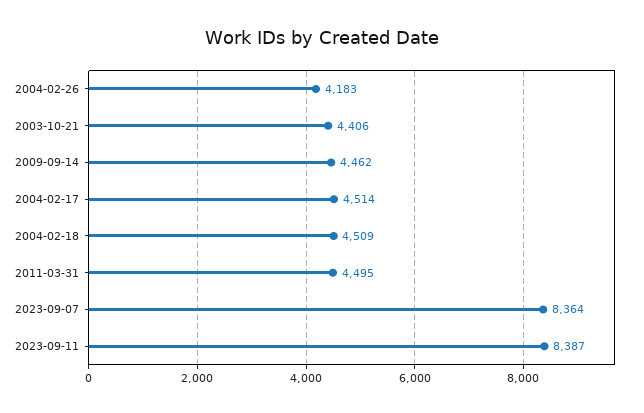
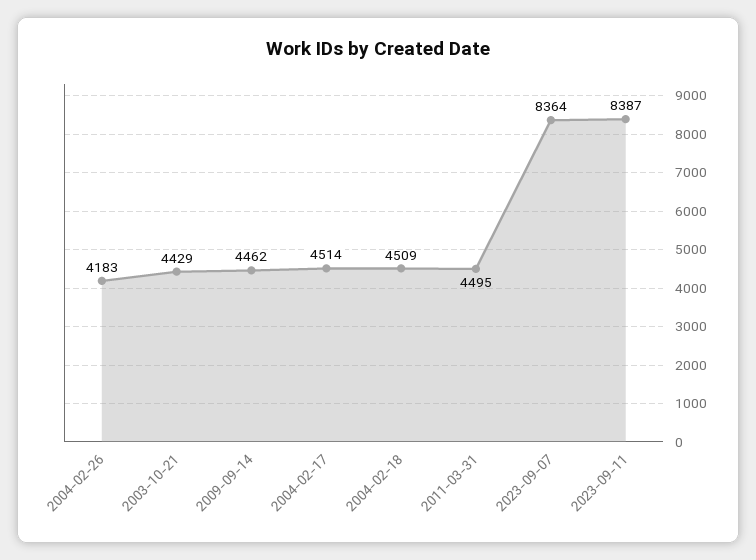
2003-10-21: 4406 -> 4429

